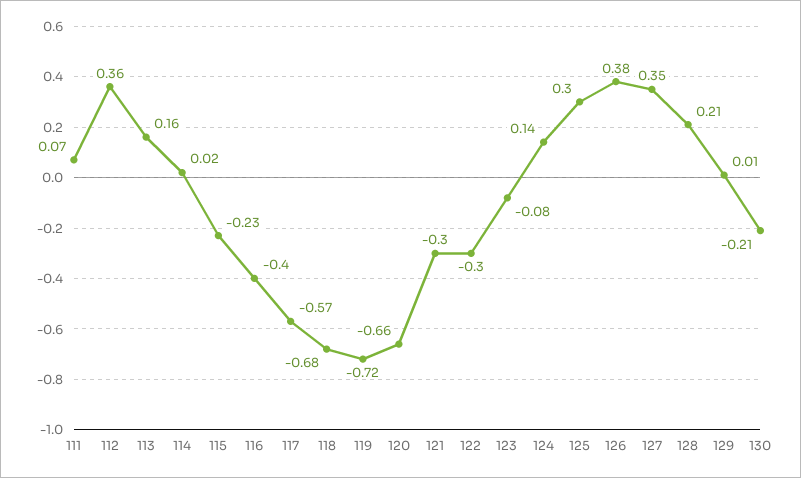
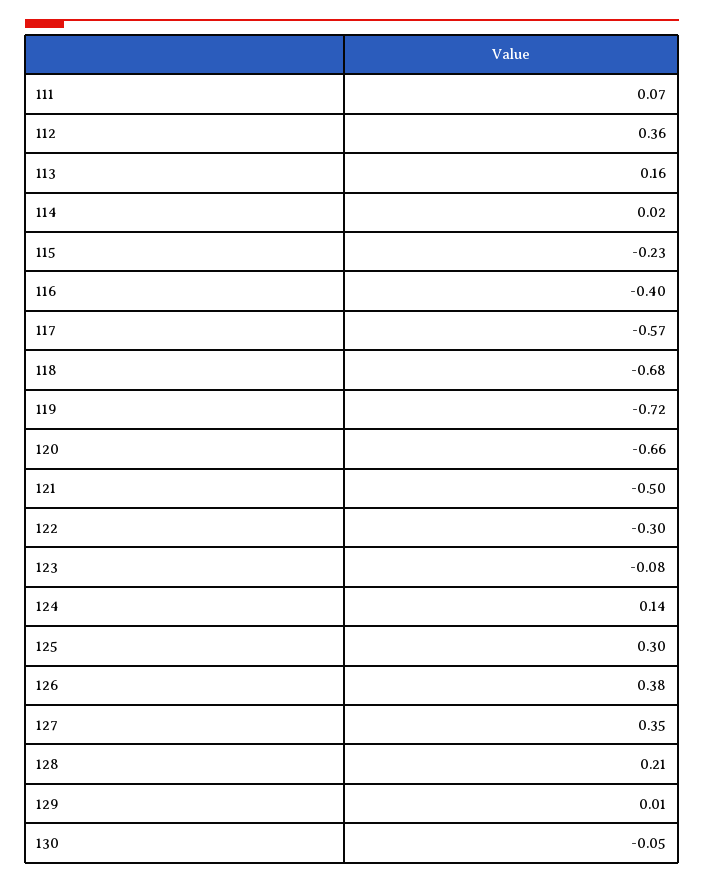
121: -0.3 -> -0.5
130: -0.21 -> -0.05

